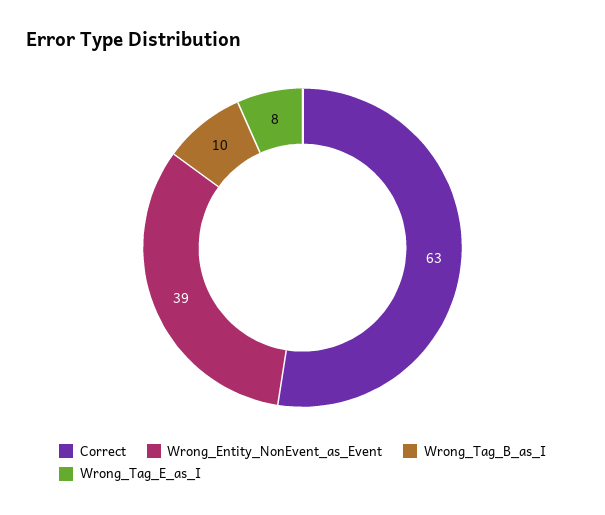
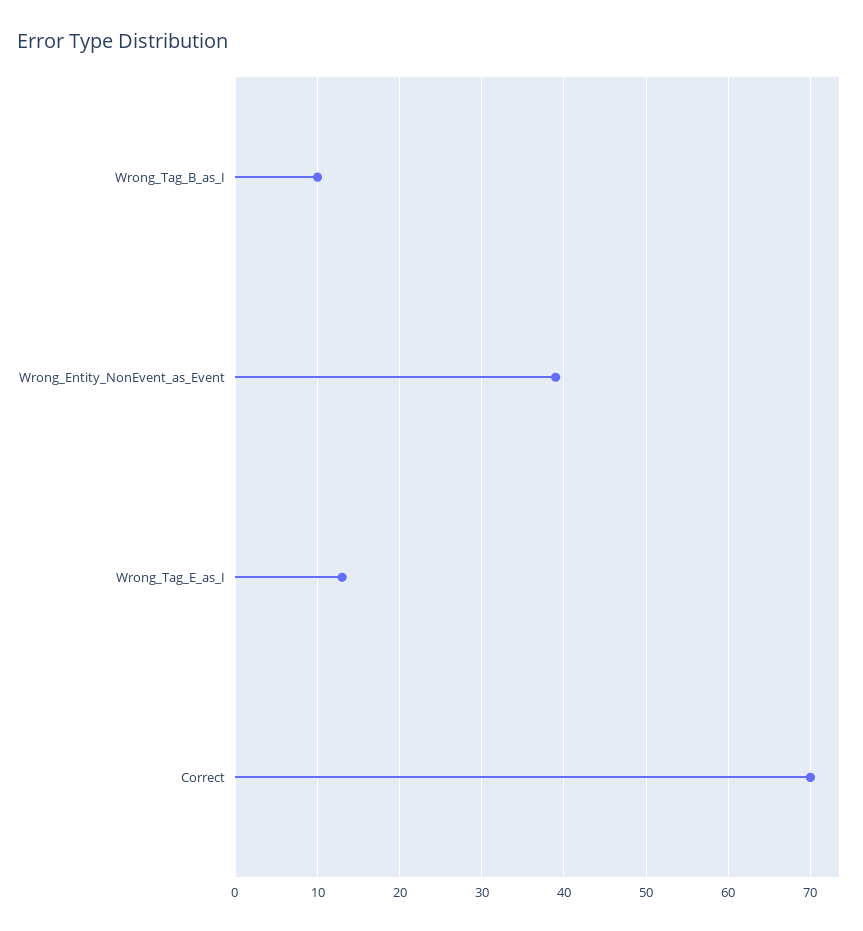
Correct: 63 -> 70
Wrong_Tag_E_as_I: 8 -> 13

